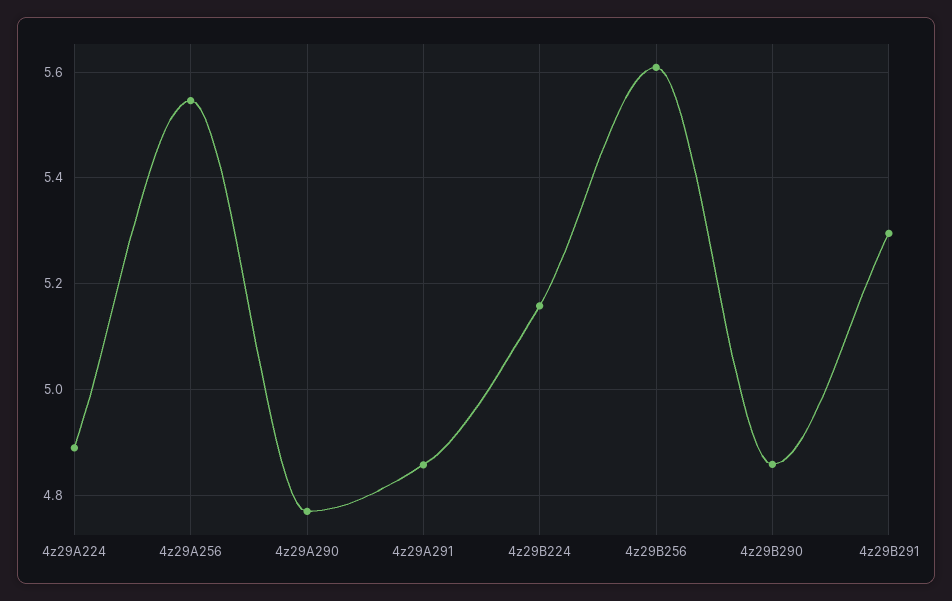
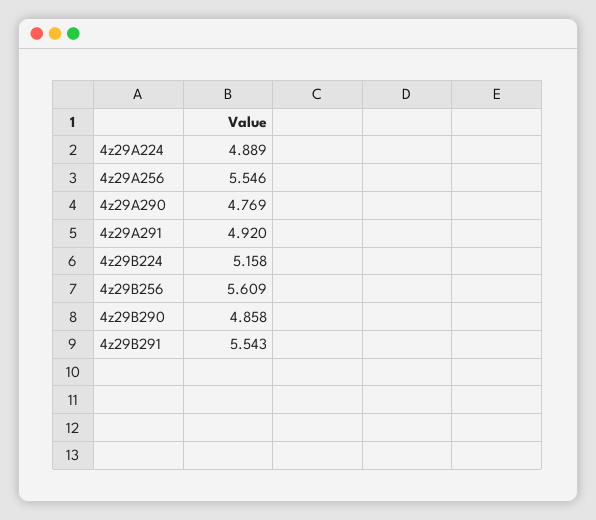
4z29A291: 4.86 -> 4.92
4z29B291: 5.3 -> 5.543

